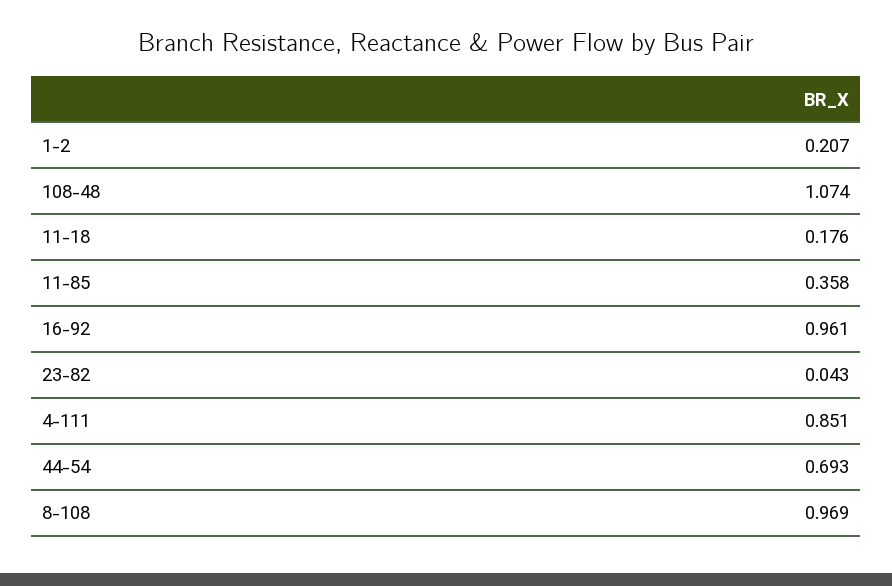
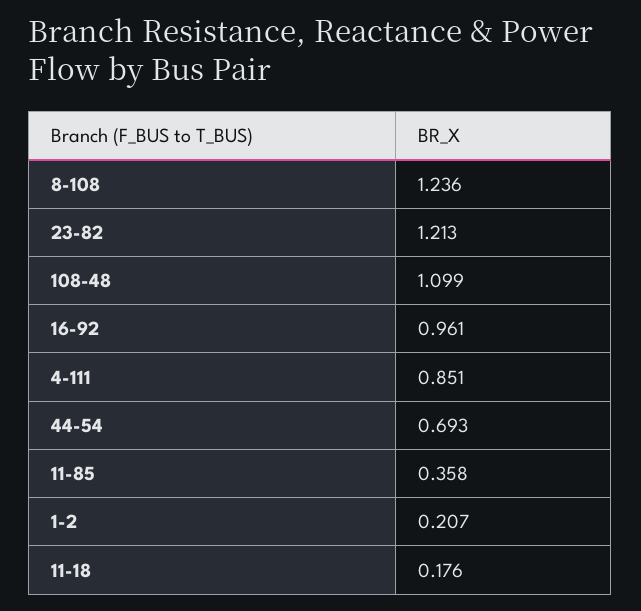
108-48: 1.074 -> 1.099
23-82: 0.043 -> 1.213
8-108: 0.969 -> 1.236

